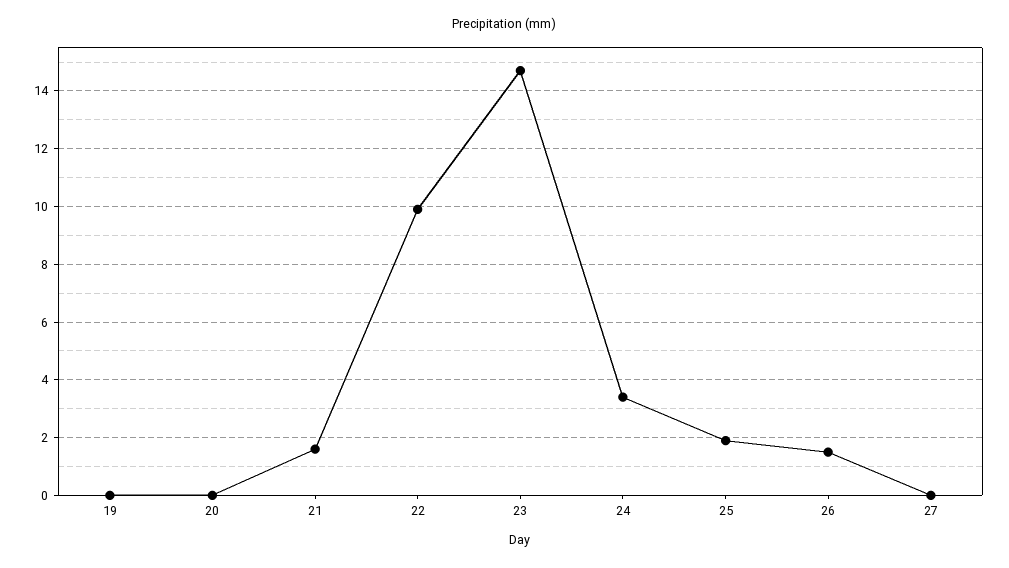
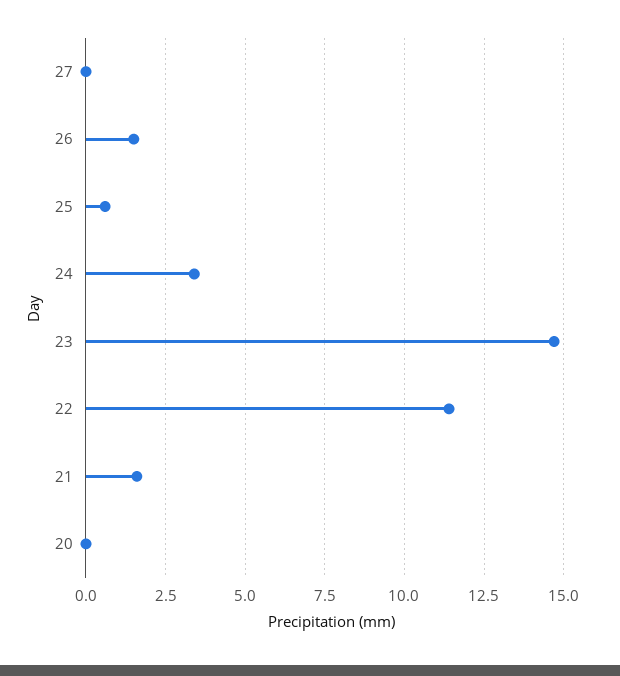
19: 0 -> none
22: 10 -> 11.5
25: 2 -> 0.5

